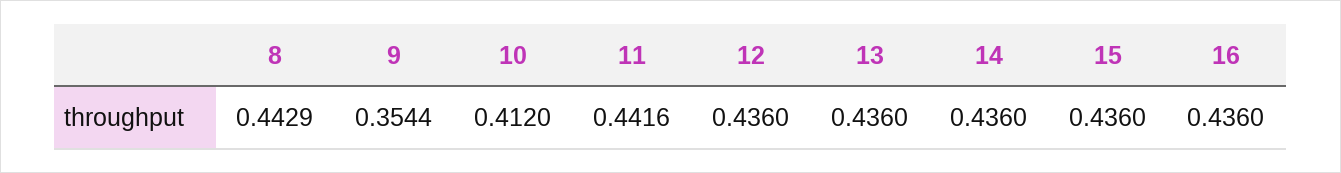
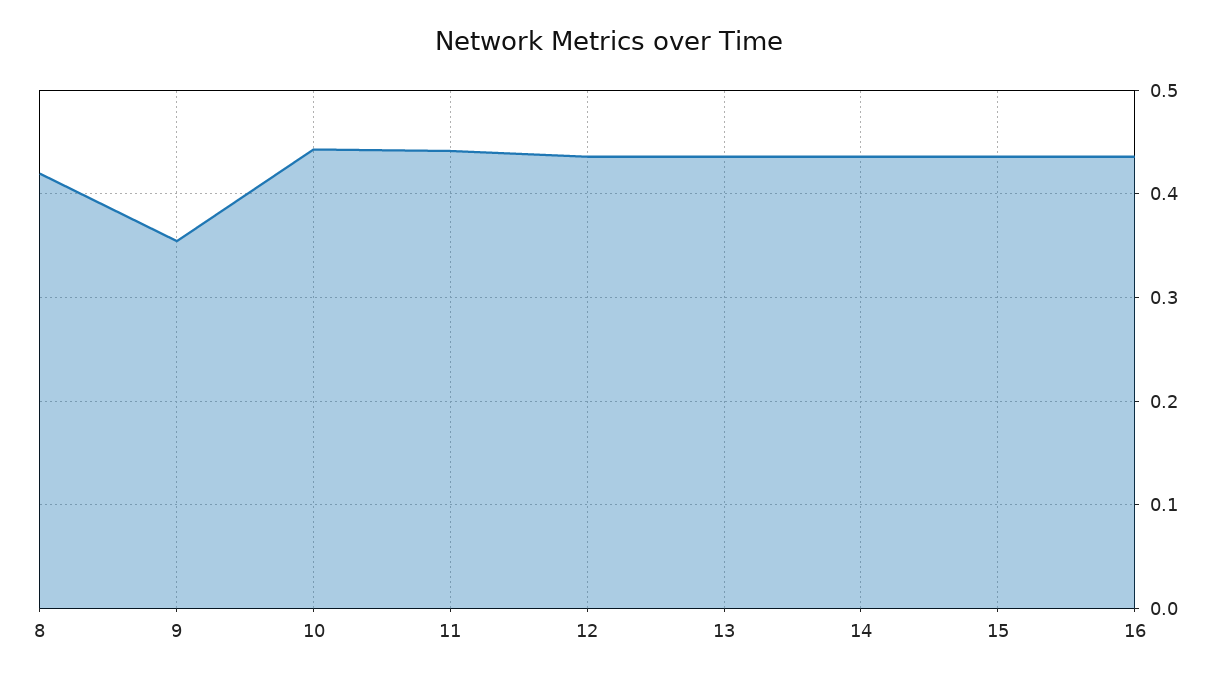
8: 0.4429 -> 0.42
10: 0.412 -> 0.44

